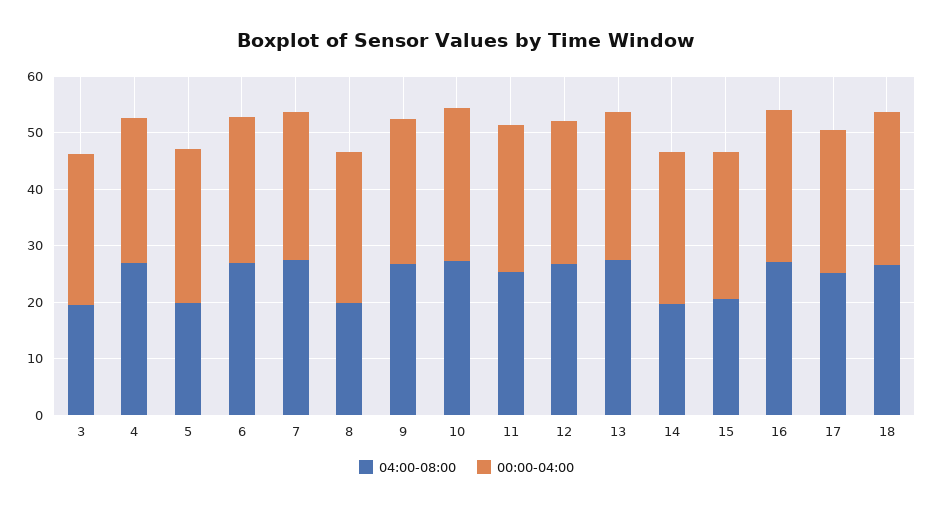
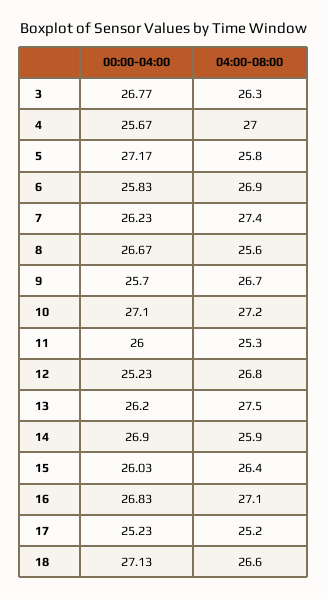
04:00-08:00, 3: 20 -> 26.3
04:00-08:00, 5: 20 -> 25.8
04:00-08:00, 8: 20 -> 25.6
04:00-08:00, 14: 20 -> 25.9
04:00-08:00, 15: 20 -> 26.4

